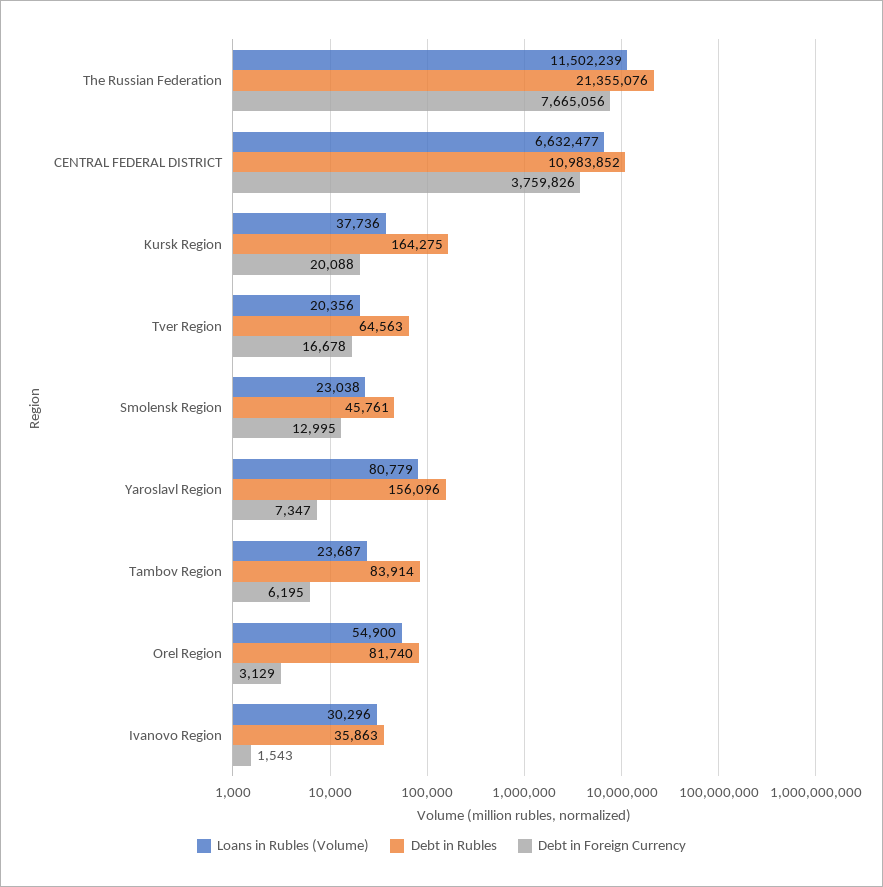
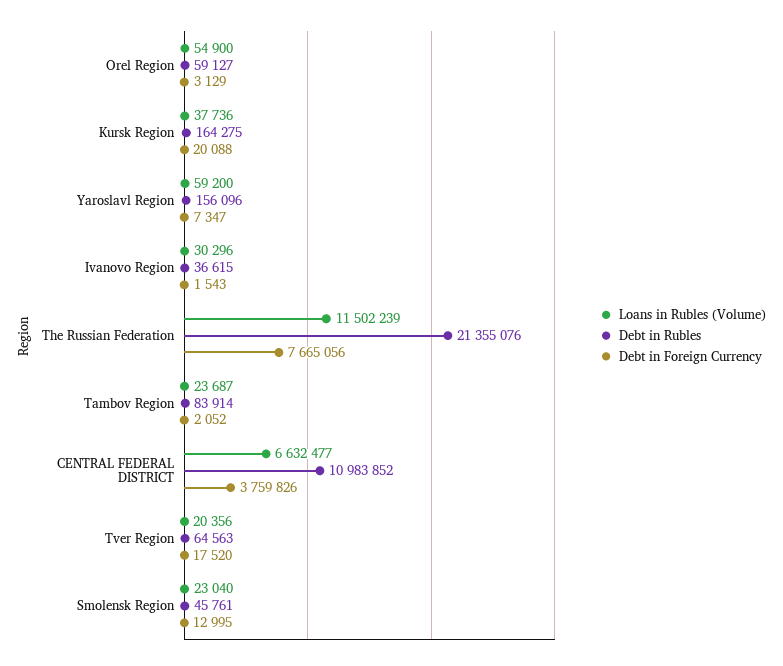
Debt in Foreign Currency, Tver Region: 16678 -> 17520
Loans in Rubles (Volume), Smolensk Region: 23038 -> 23040
Loans in Rubles (Volume), Yaroslavl Region: 80779 -> 59200
Debt in Foreign Currency, Tambov Region: 6195 -> 2052
Debt in Rubles, Orel Region: 81740 -> 59127
Debt in Rubles, Ivanovo Region: 35863 -> 36615

